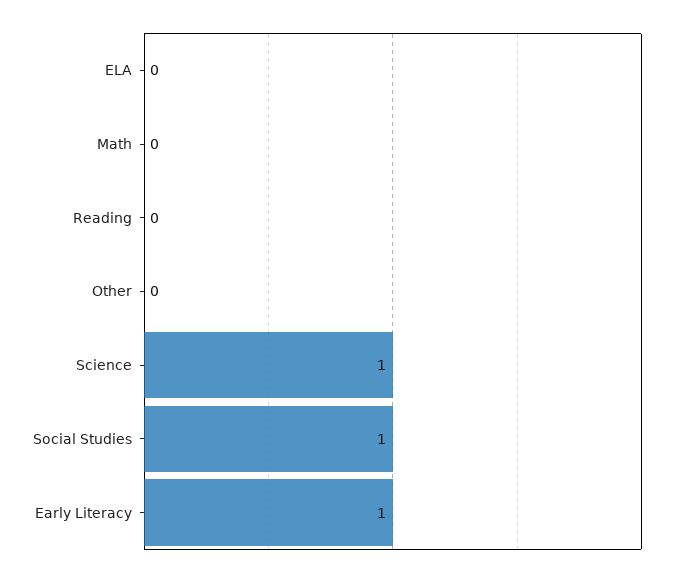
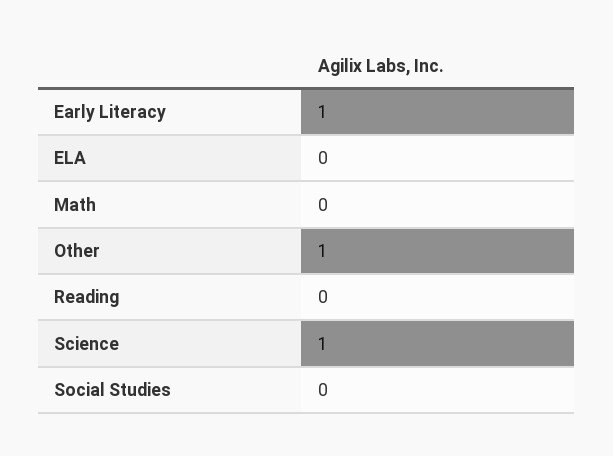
Other: 0 -> 1
Social Studies: 1 -> 0

